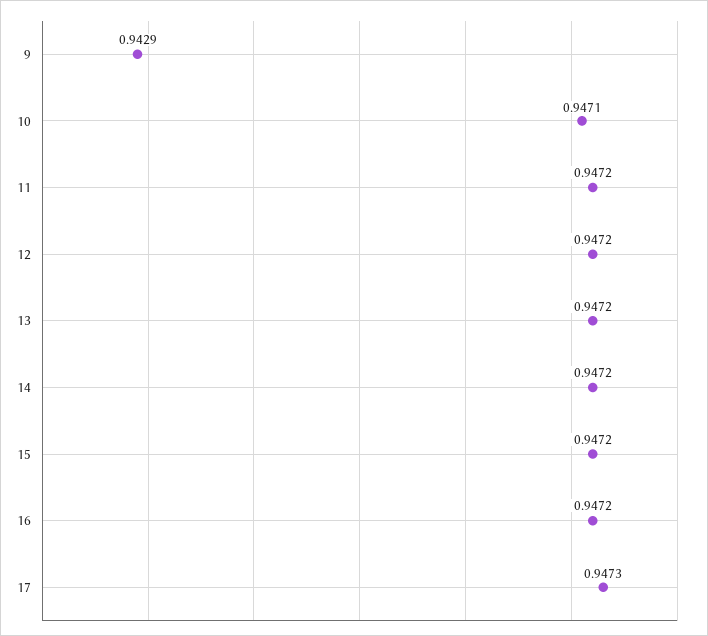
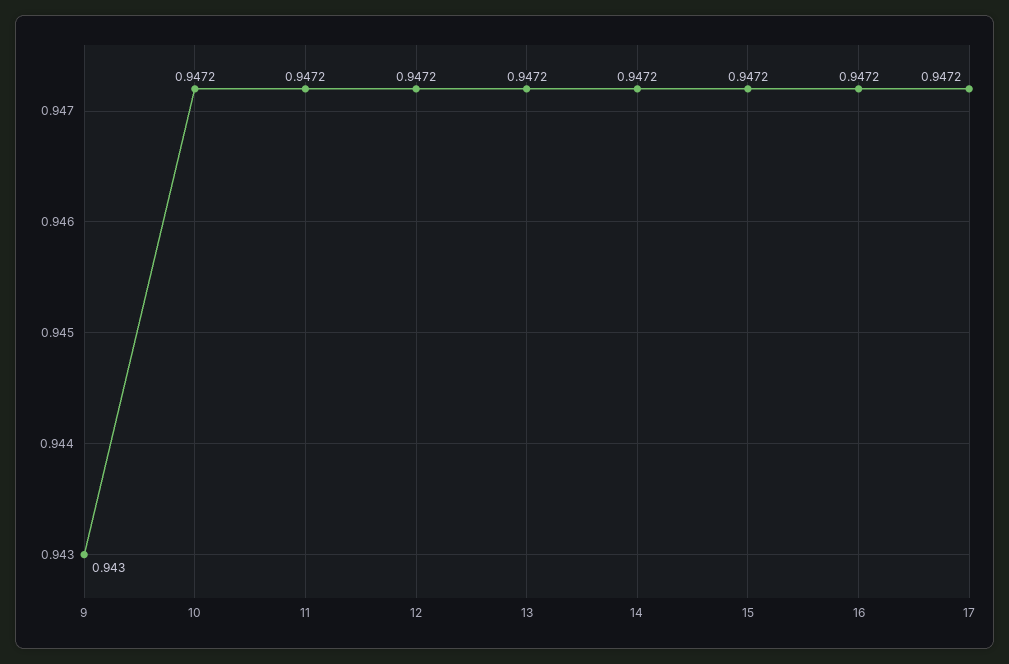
9: 0.9429 -> 0.943
10: 0.9471 -> 0.9472
17: 0.9473 -> 0.9472

